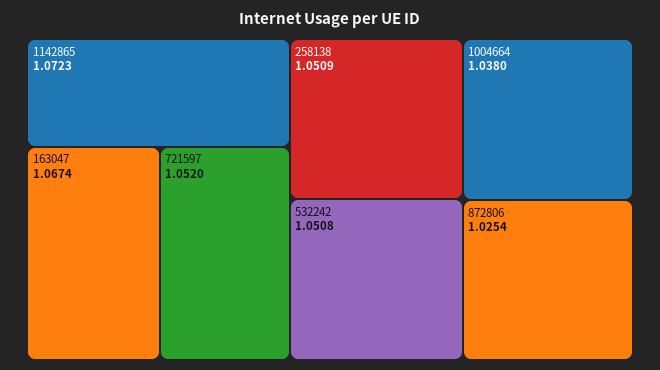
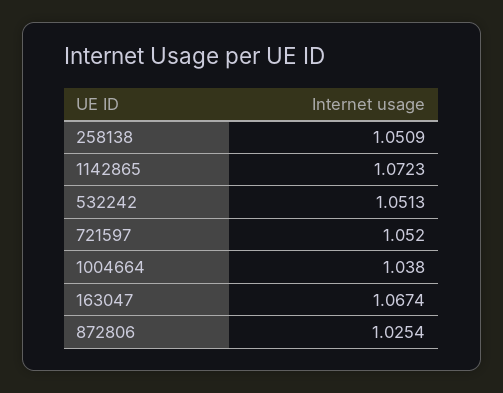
532242: 1.0508 -> 1.0513

